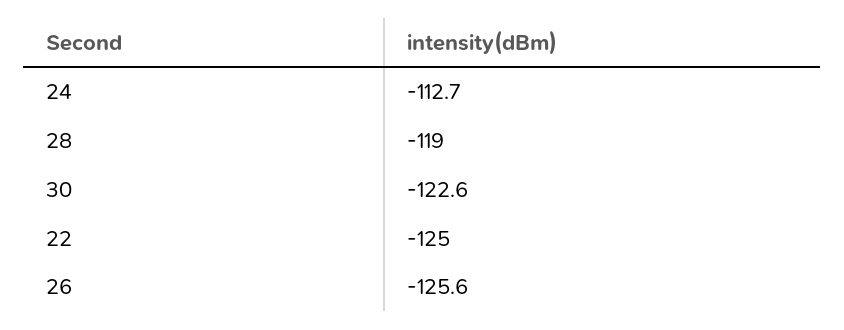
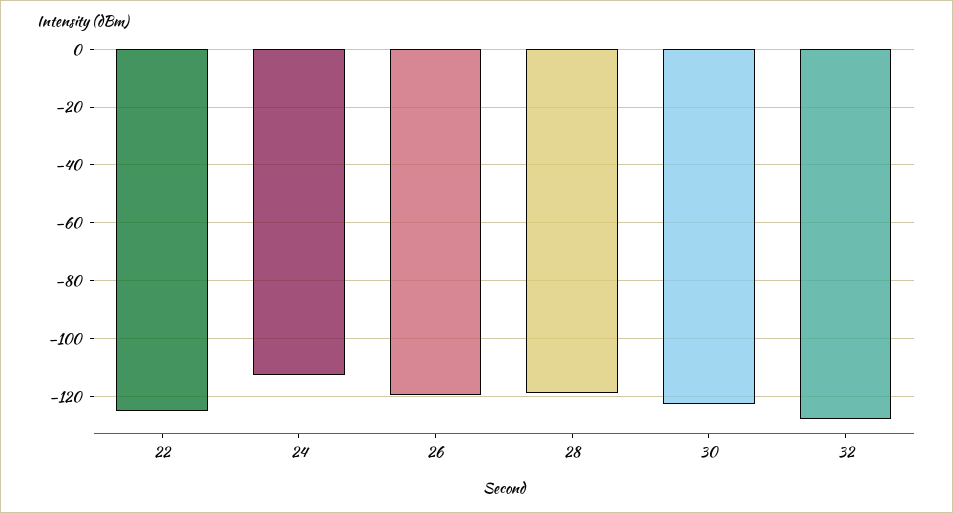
26: -125.6 -> -120
32: none -> -127.5

